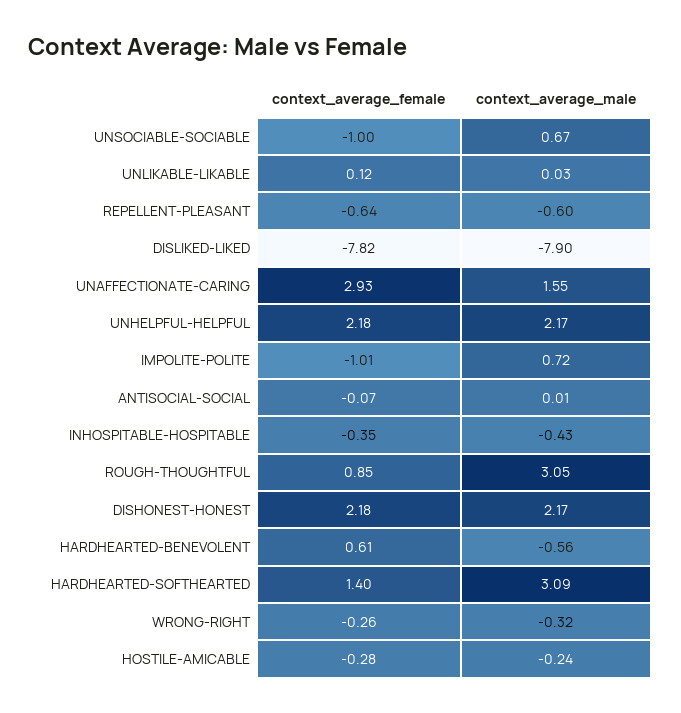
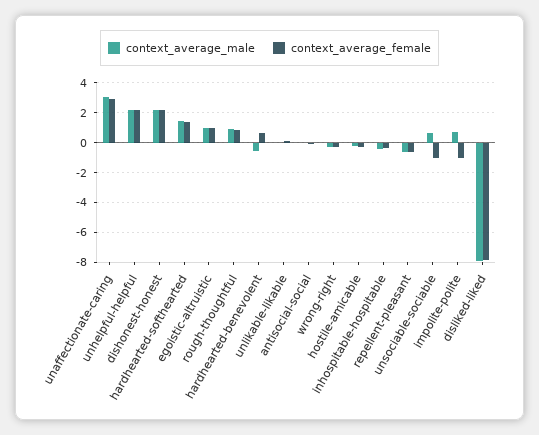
context_average_male, UNAFFECTIONATE-CARING: 1.55 -> 3
context_average_male, ROUGH-THOUGHTFUL: 3.05 -> 1
context_average_male, HARDHEARTED-SOFTHEARTED: 3.09 -> 1.5
context_average_male, egoistic-altruistic: none -> 1
context_average_female, egoistic-altruistic: none -> 1

